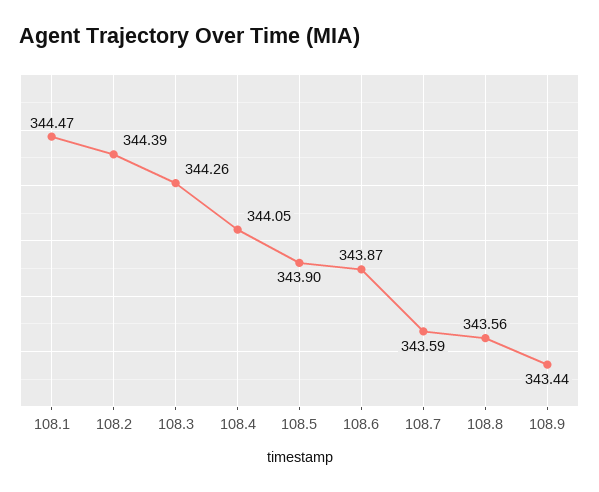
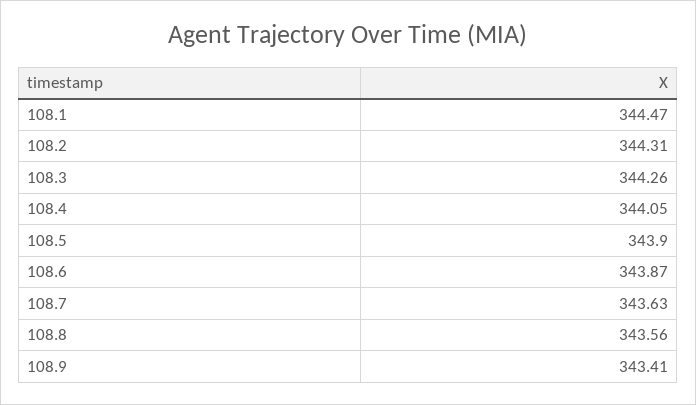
108.2: 344.39 -> 344.31
108.7: 343.59 -> 343.63
108.9: 343.44 -> 343.41

